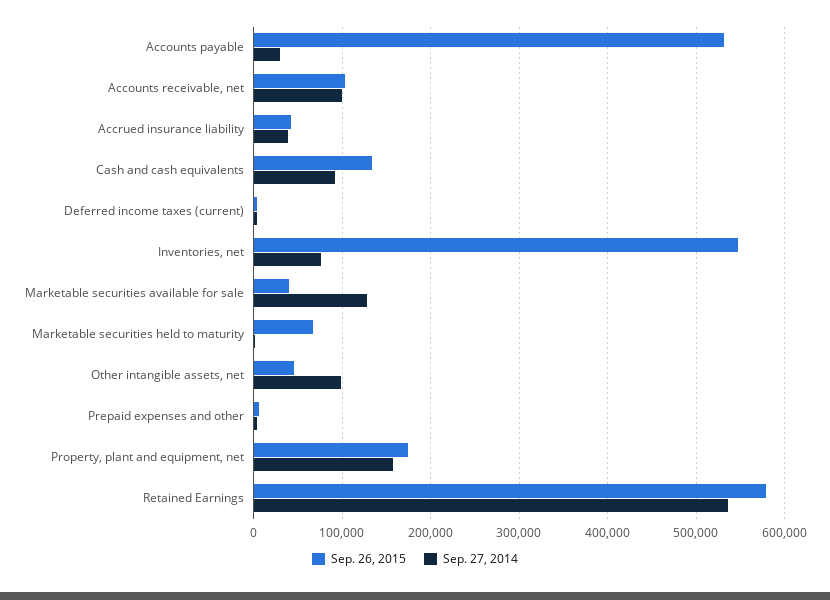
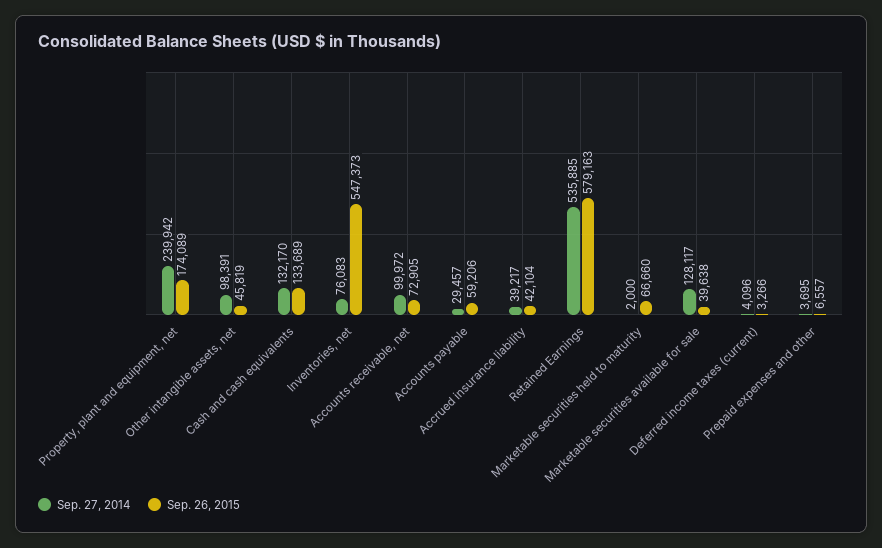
Sep. 26, 2015, Accounts payable: 530000 -> 59206
Sep. 26, 2015, Accounts receivable, net: 100000 -> 72905
Sep. 27, 2014, Cash and cash equivalents: 90000 -> 132170
Sep. 27, 2014, Property, plant and equipment, net: 160000 -> 239942

